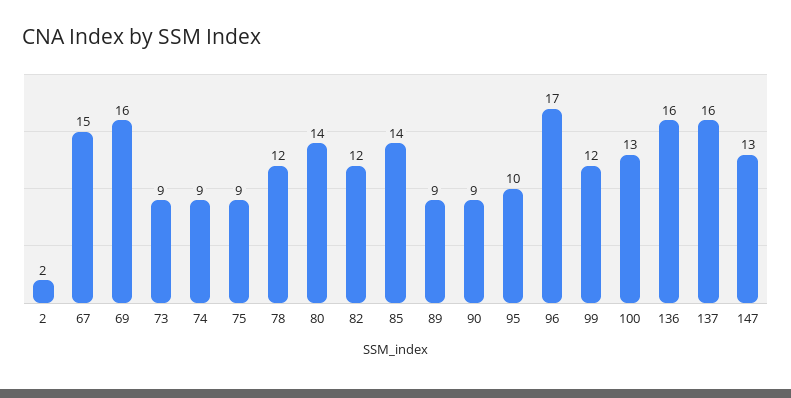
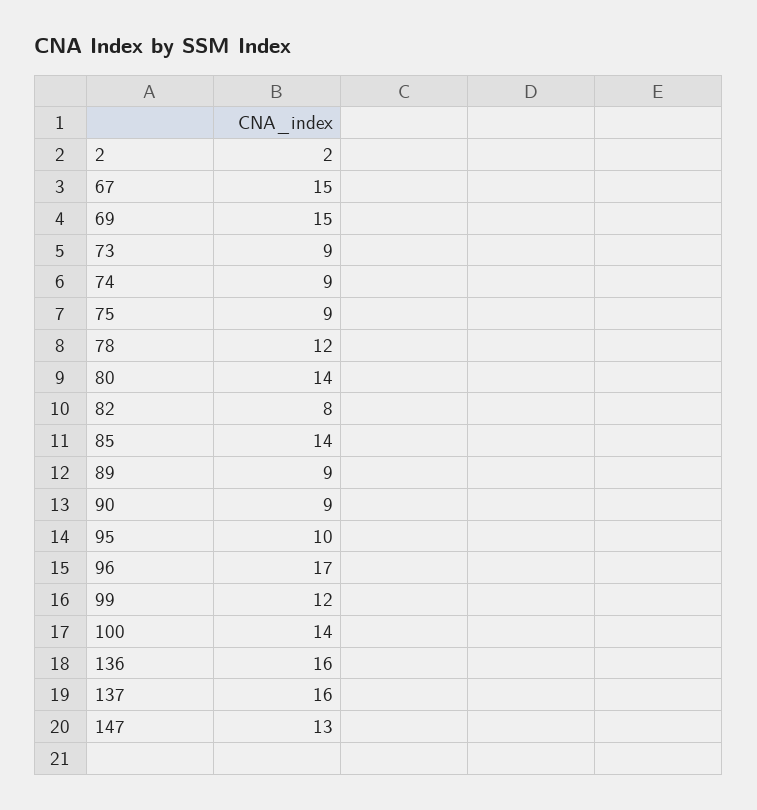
69: 16 -> 15
82: 12 -> 8
100: 13 -> 14

